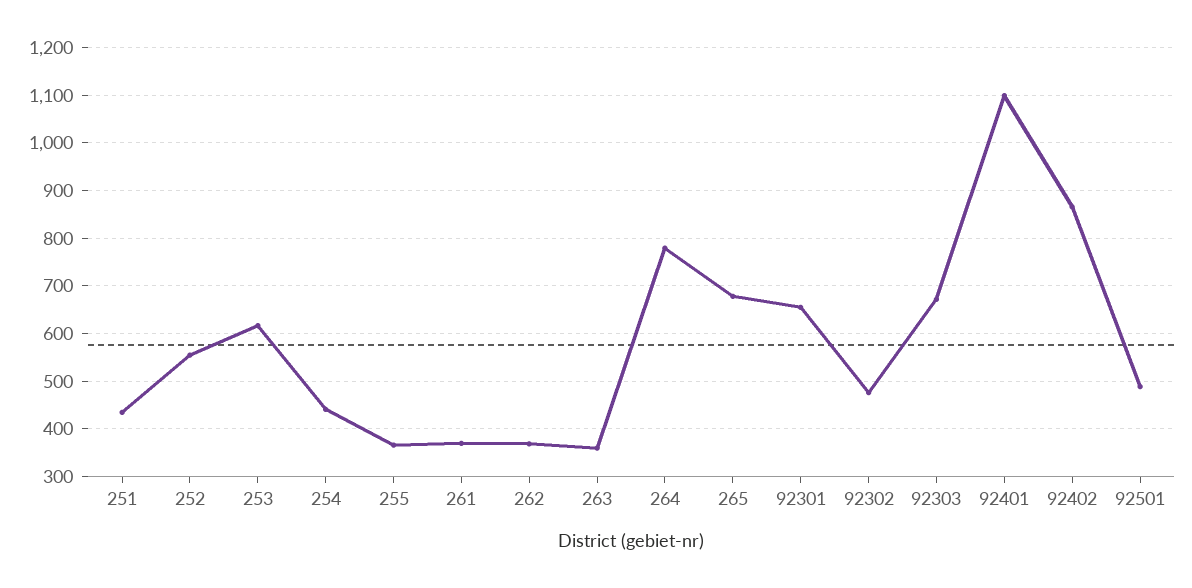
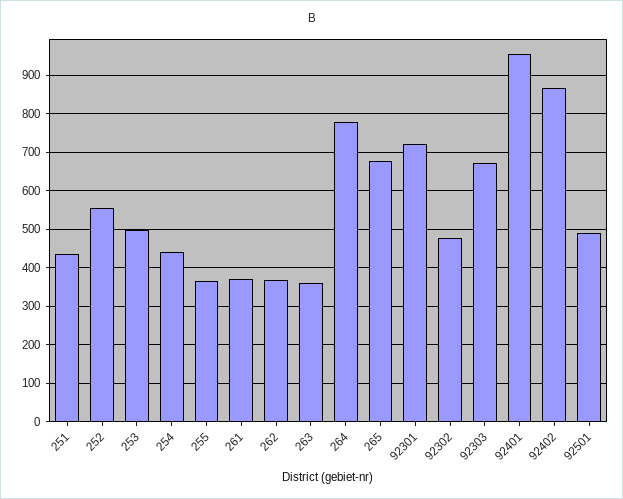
253: 620 -> 500
92301: 660 -> 720
92401: 1100 -> 960

